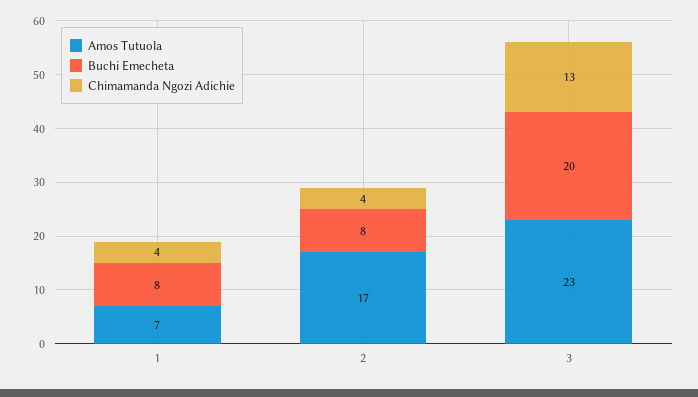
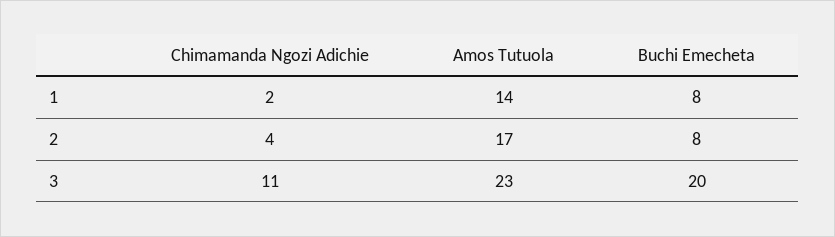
Amos Tutuola, 1: 7 -> 14
Chimamanda Ngozi Adichie, 1: 4 -> 2
Chimamanda Ngozi Adichie, 3: 13 -> 11

